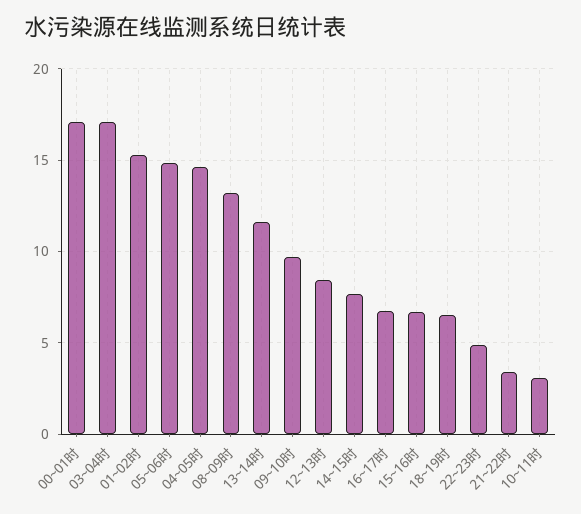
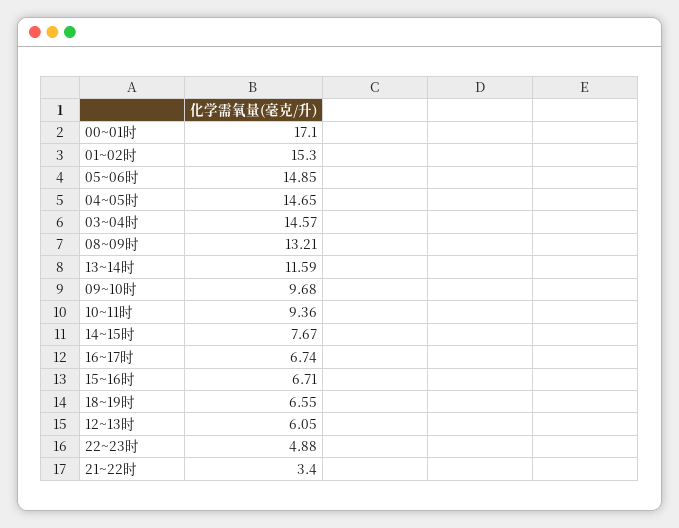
03~04时: 17 -> 14.57
12~13时: 8.5 -> 6.05
10~11时: 3 -> 9.36

